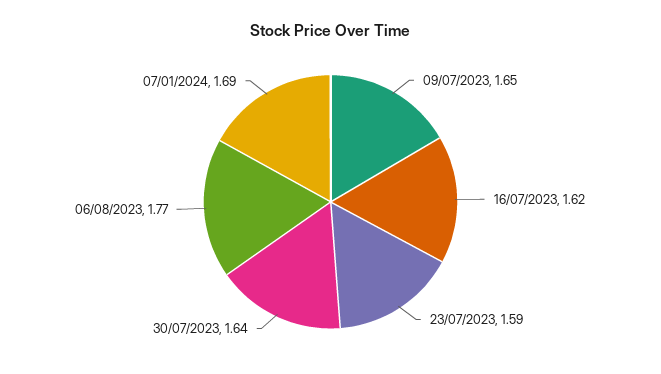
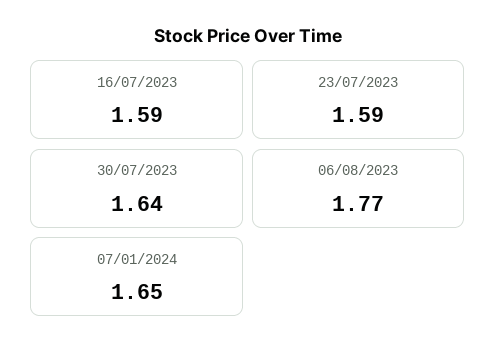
09/07/2023: 1.65 -> none
16/07/2023: 1.62 -> 1.59
07/01/2024: 1.69 -> 1.65

